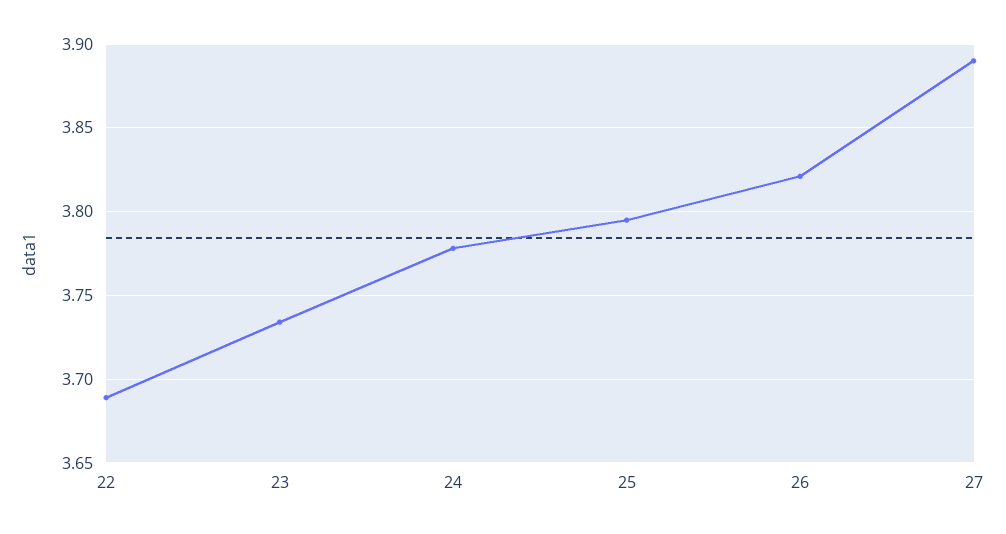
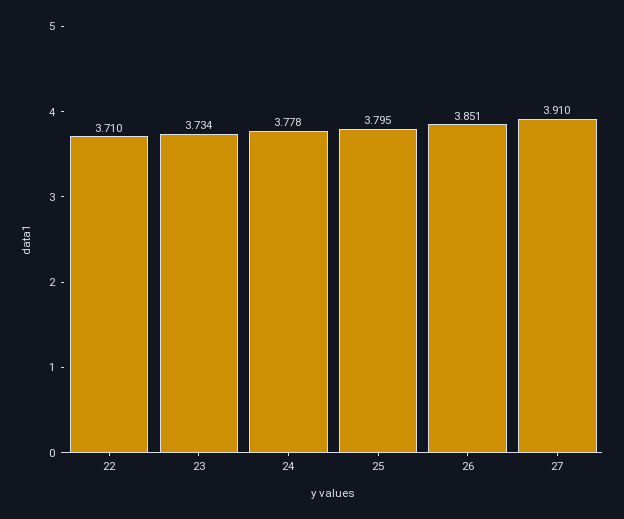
22: 3.69 -> 3.71
26: 3.82 -> 3.851
27: 3.89 -> 3.91

